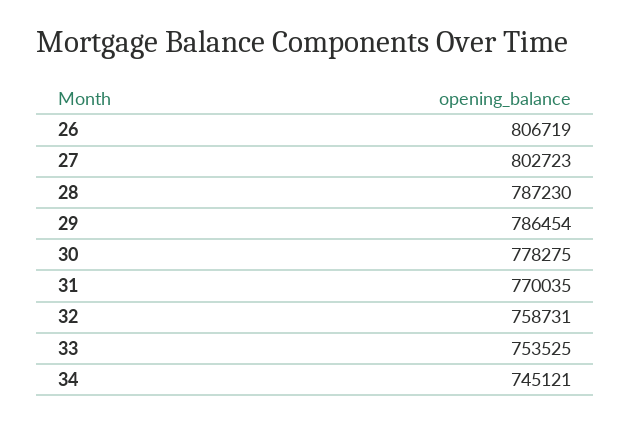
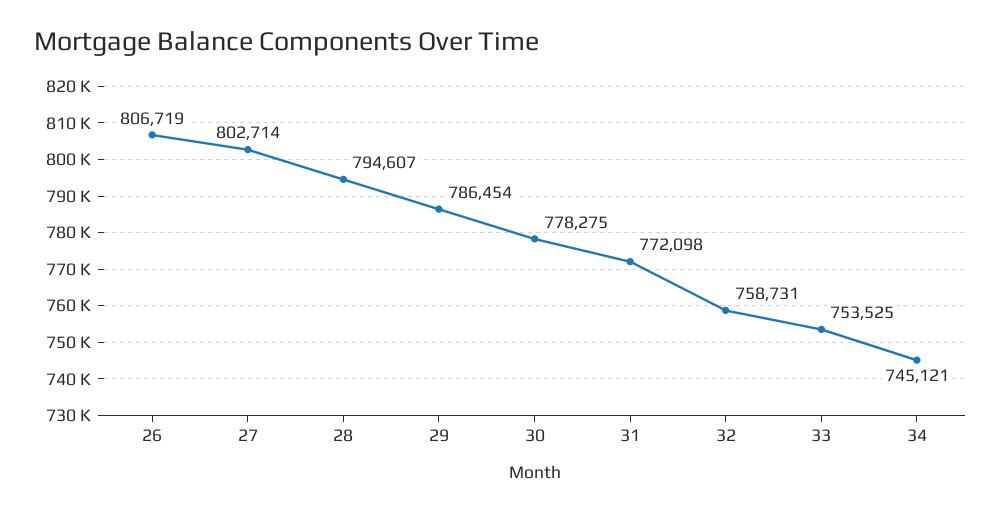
27: 802723 -> 802714
28: 787230 -> 794607
31: 770035 -> 772098

